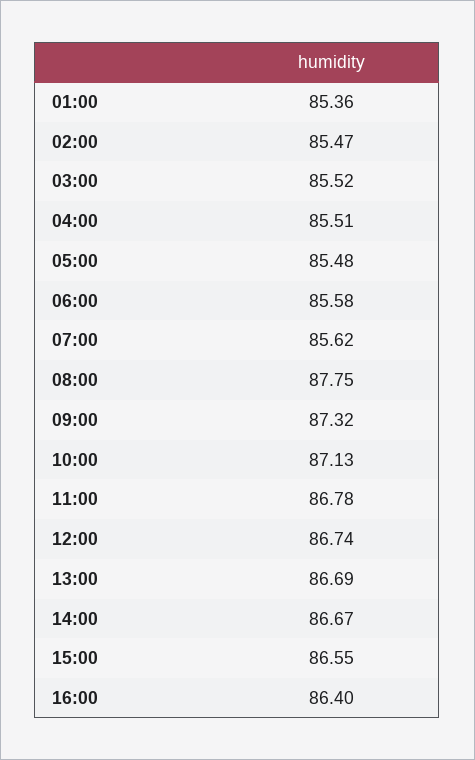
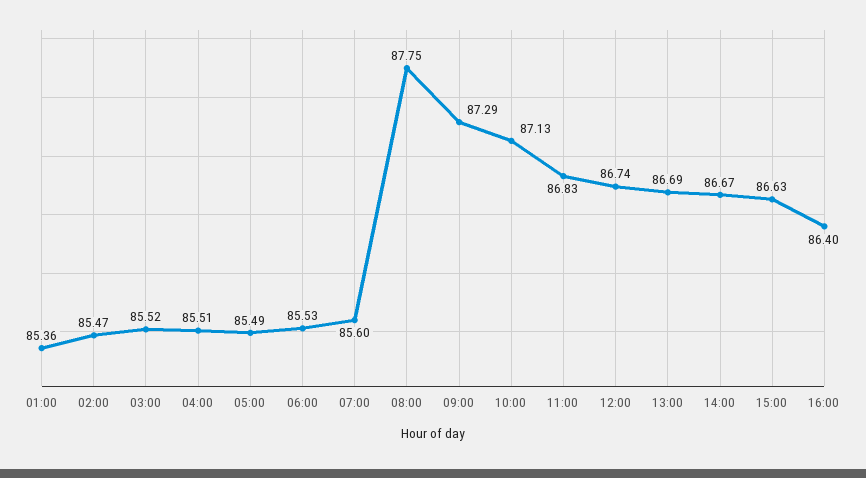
05:00: 85.48 -> 85.49
06:00: 85.58 -> 85.53
07:00: 85.62 -> 85.6
09:00: 87.32 -> 87.29
11:00: 86.78 -> 86.83
15:00: 86.55 -> 86.63

